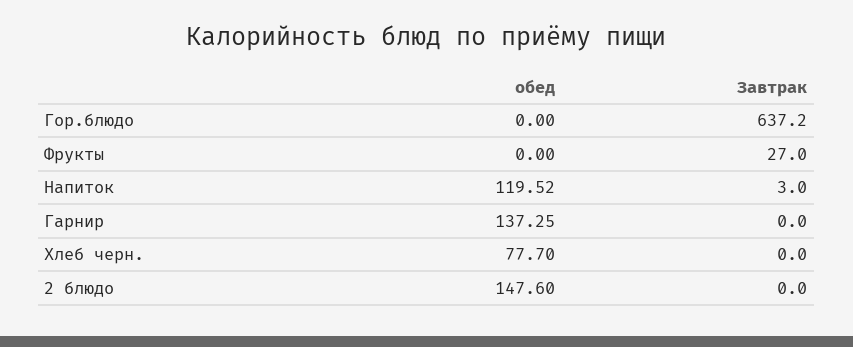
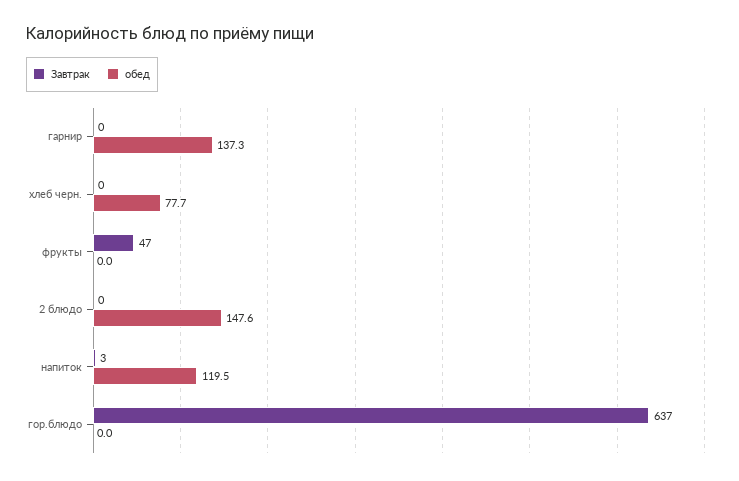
Завтрак, Фрукты: 27 -> 47

